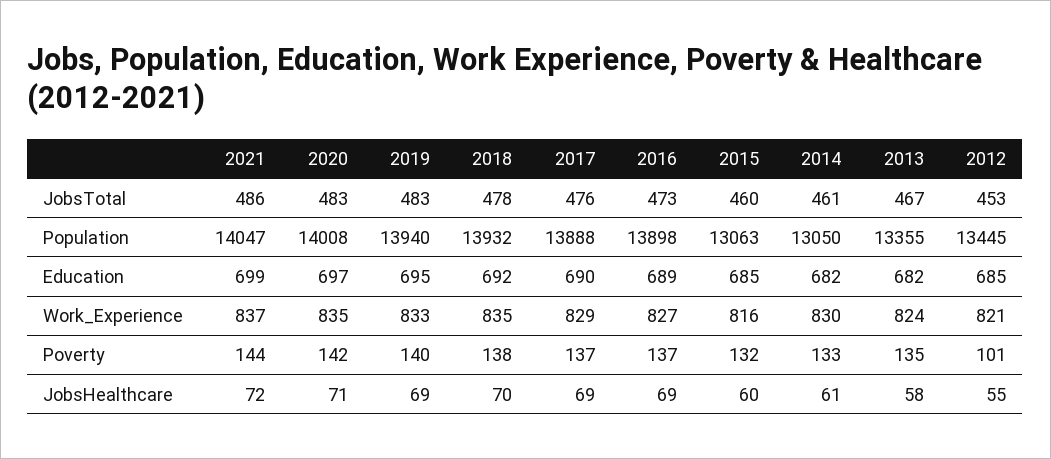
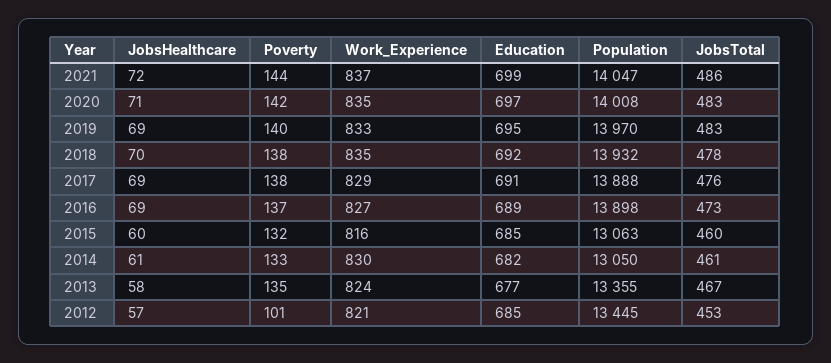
2019, Population: 13940 -> 13970
2017, Education: 690 -> 691
2013, Education: 682 -> 677
2017, Poverty: 137 -> 138
2012, JobsHealthcare: 55 -> 57

